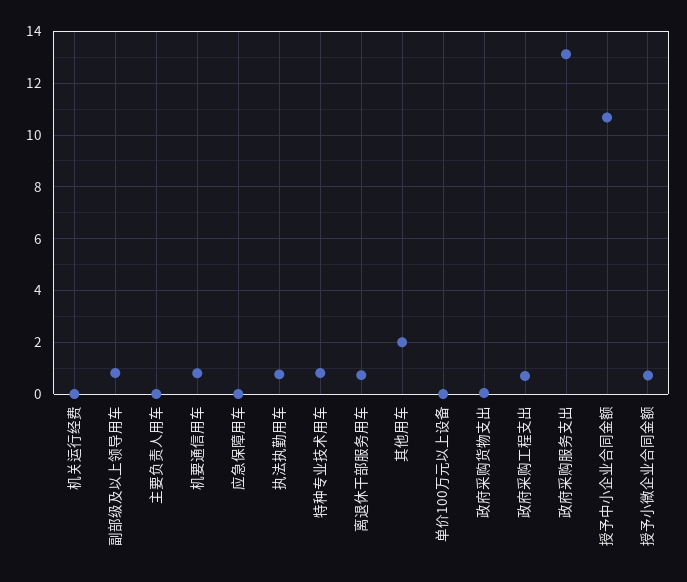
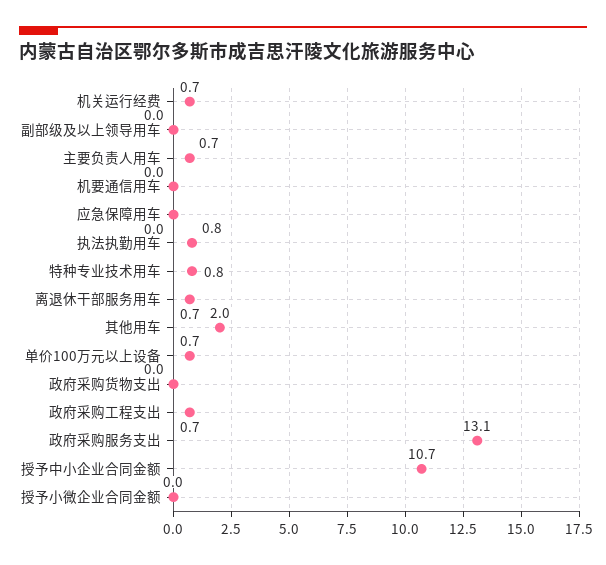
机关运行经费: 0 -> 0.7
副部级及以上领导用车: 0.75 -> 0
主要负责人用车: 0 -> 0.7
机要通信用车: 0.75 -> 0
单价100万元以上设备: 0 -> 0.7
授予小微企业合同金额: 0.75 -> 0

